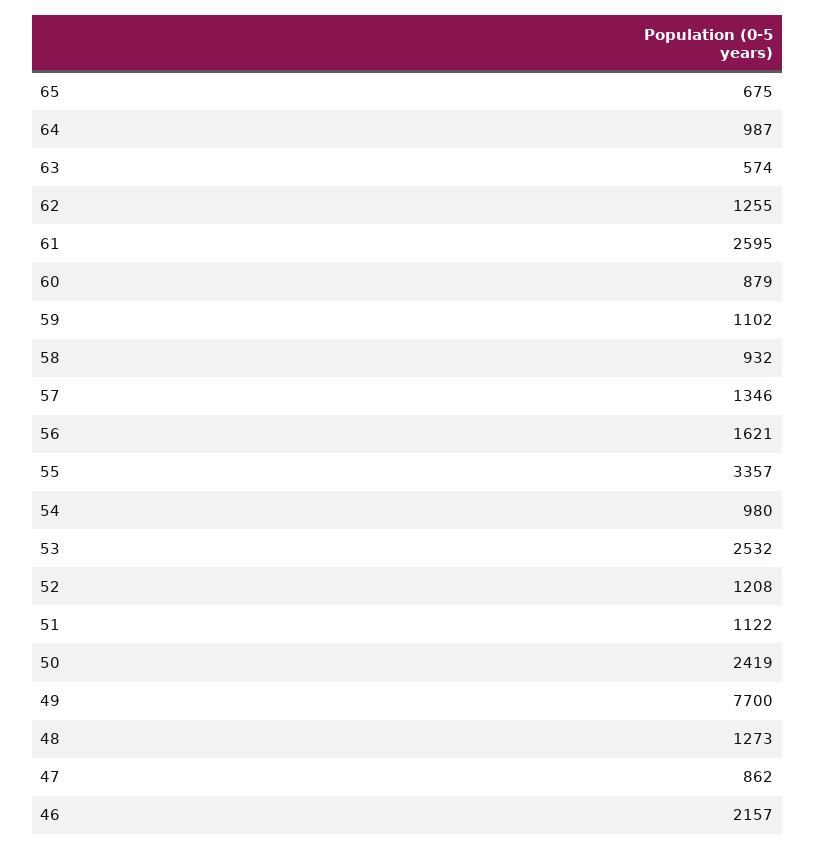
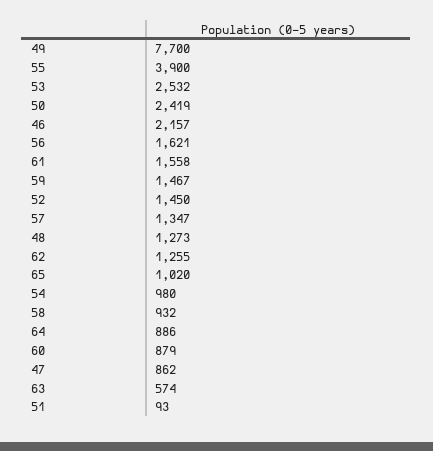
65: 675 -> 1020
64: 987 -> 886
61: 2595 -> 1558
59: 1102 -> 1467
57: 1346 -> 1347
55: 3357 -> 3900
52: 1208 -> 1450
51: 1122 -> 93

